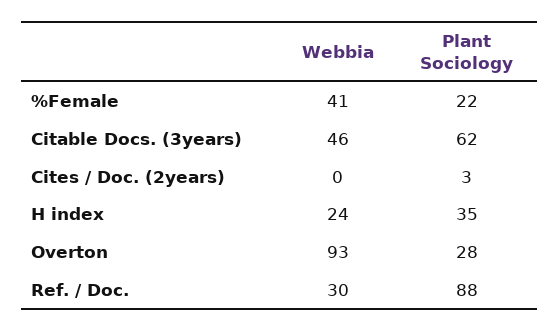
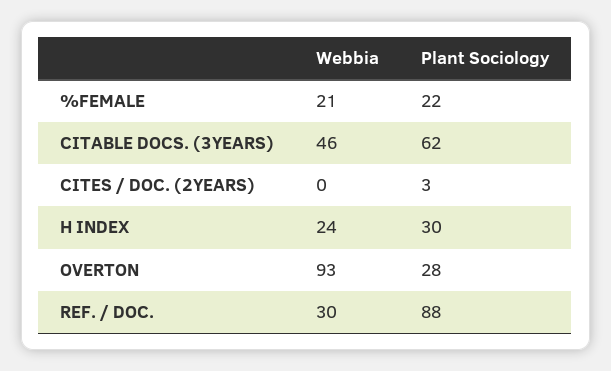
Webbia, %Female: 41 -> 21
Plant Sociology, H index: 35 -> 30

